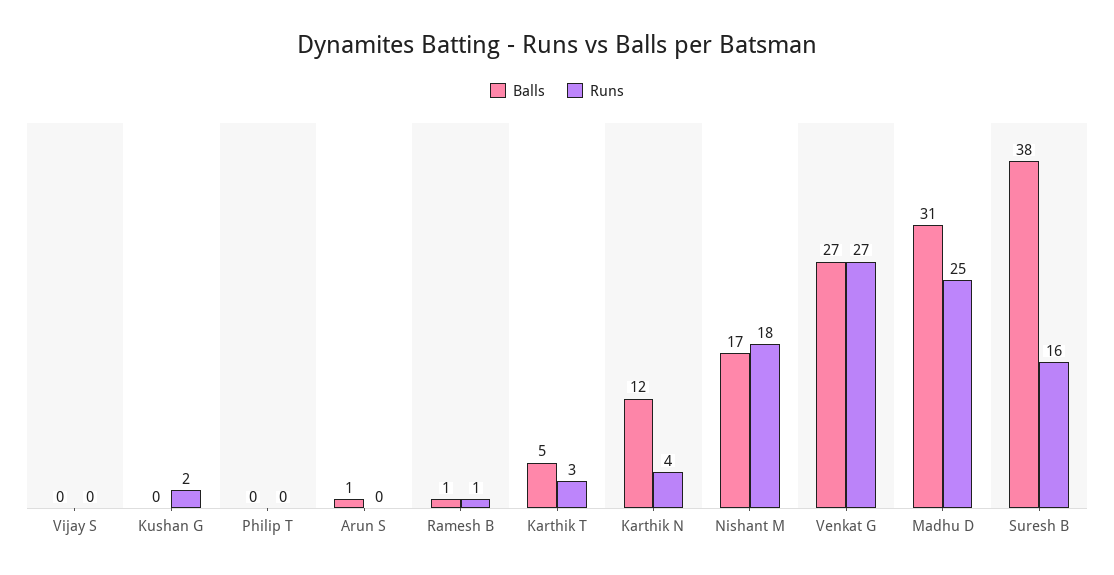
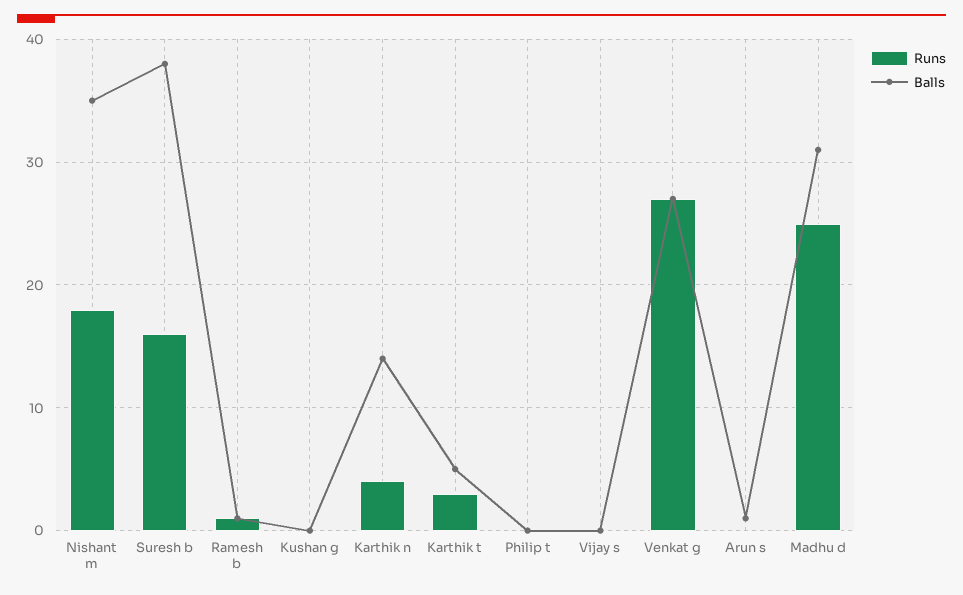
Runs, Kushan G: 2 -> 0
Balls, Karthik N: 12 -> 14
Balls, Nishant M: 17 -> 35

